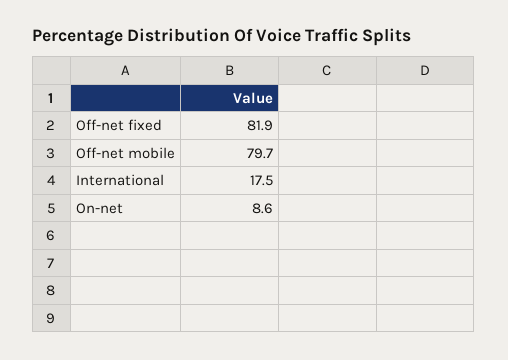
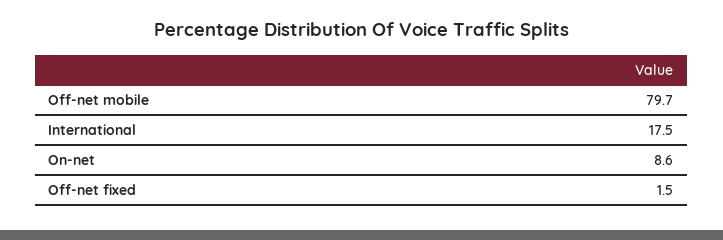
Off-net fixed: 81.9 -> 1.5

